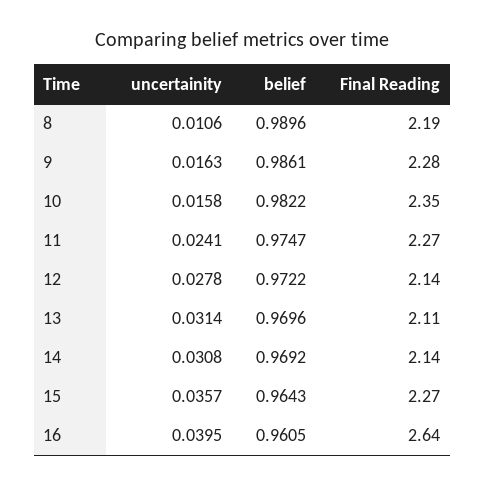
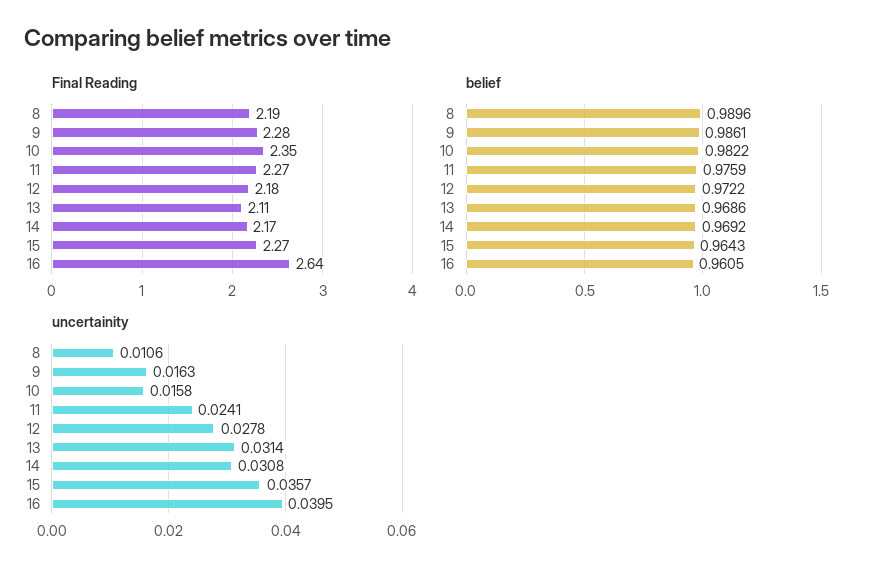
belief, 11: 0.9747 -> 0.9759
Final Reading, 12: 2.14 -> 2.18
belief, 13: 0.9696 -> 0.9686
Final Reading, 14: 2.14 -> 2.17

